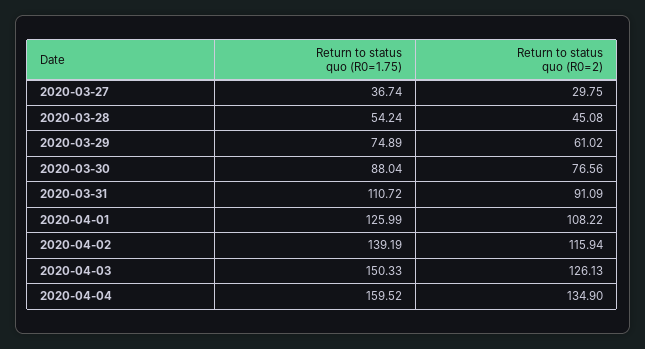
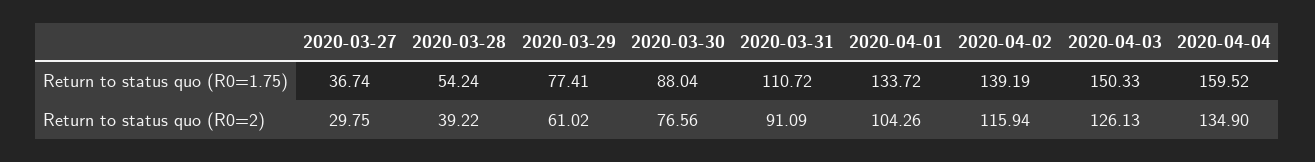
Return to status quo (R0=2), 2020-03-28: 45.08 -> 39.22
Return to status quo (R0=1.75), 2020-03-29: 74.89 -> 77.41
Return to status quo (R0=1.75), 2020-04-01: 125.99 -> 133.72
Return to status quo (R0=2), 2020-04-01: 108.22 -> 104.26

